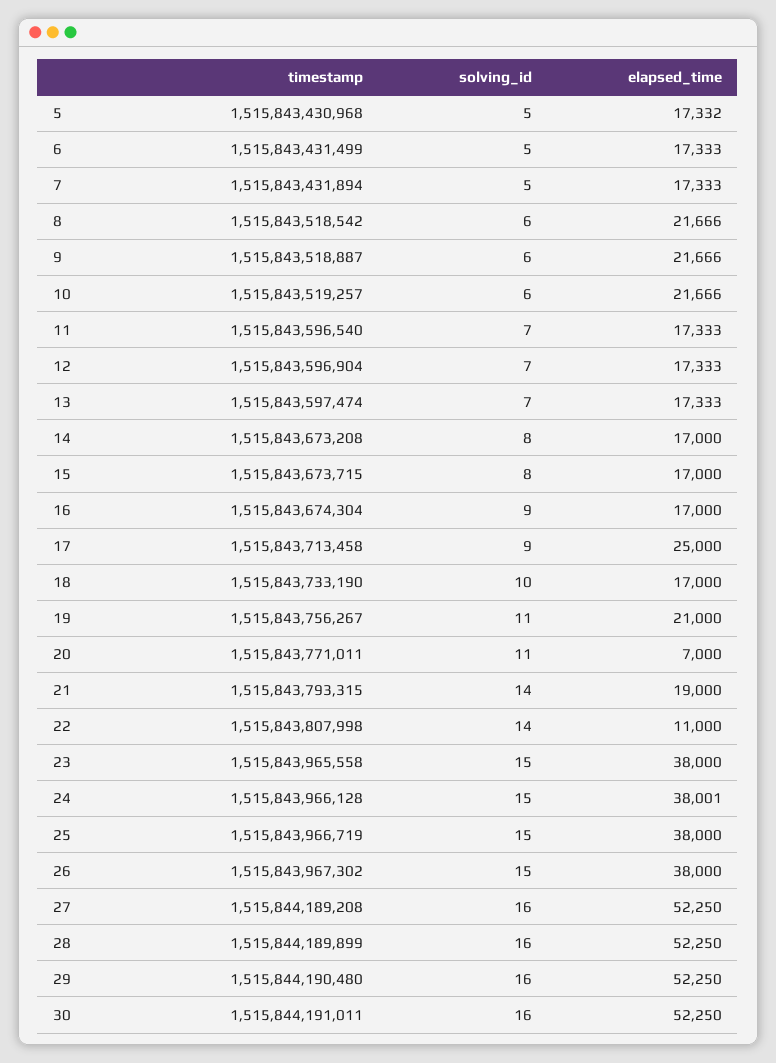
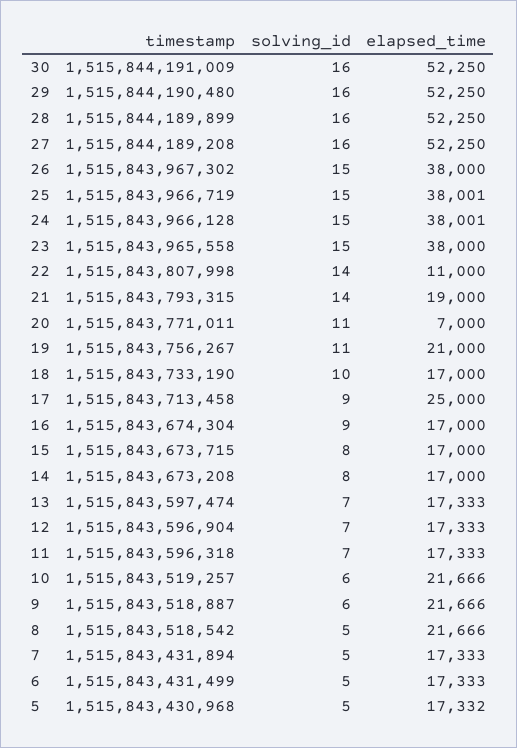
solving_id, 8: 6 -> 5
timestamp, 11: 1515843596540 -> 1515843596318
elapsed_time, 25: 38000 -> 38001
timestamp, 30: 1515844191011 -> 1515844191009

